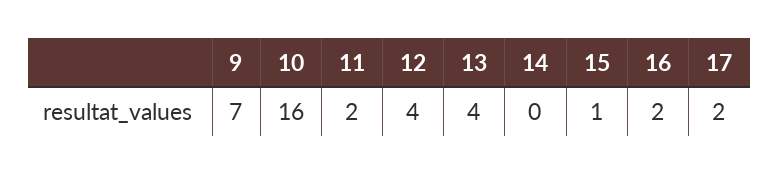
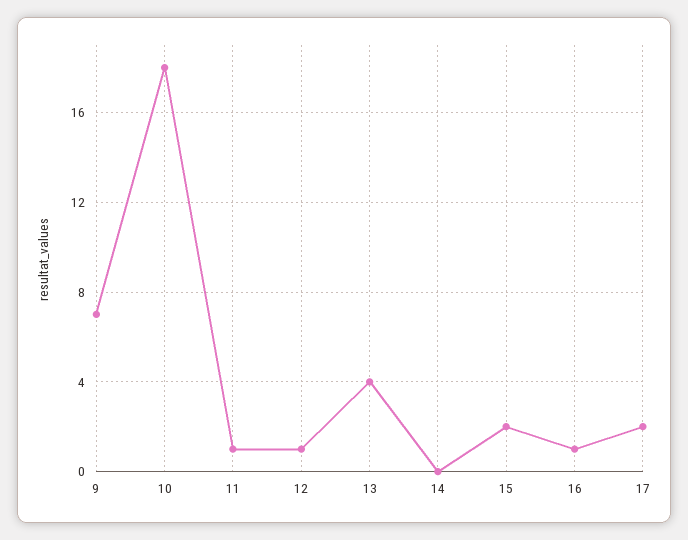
10: 16 -> 18
11: 2 -> 1
12: 4 -> 1
15: 1 -> 2
16: 2 -> 1

